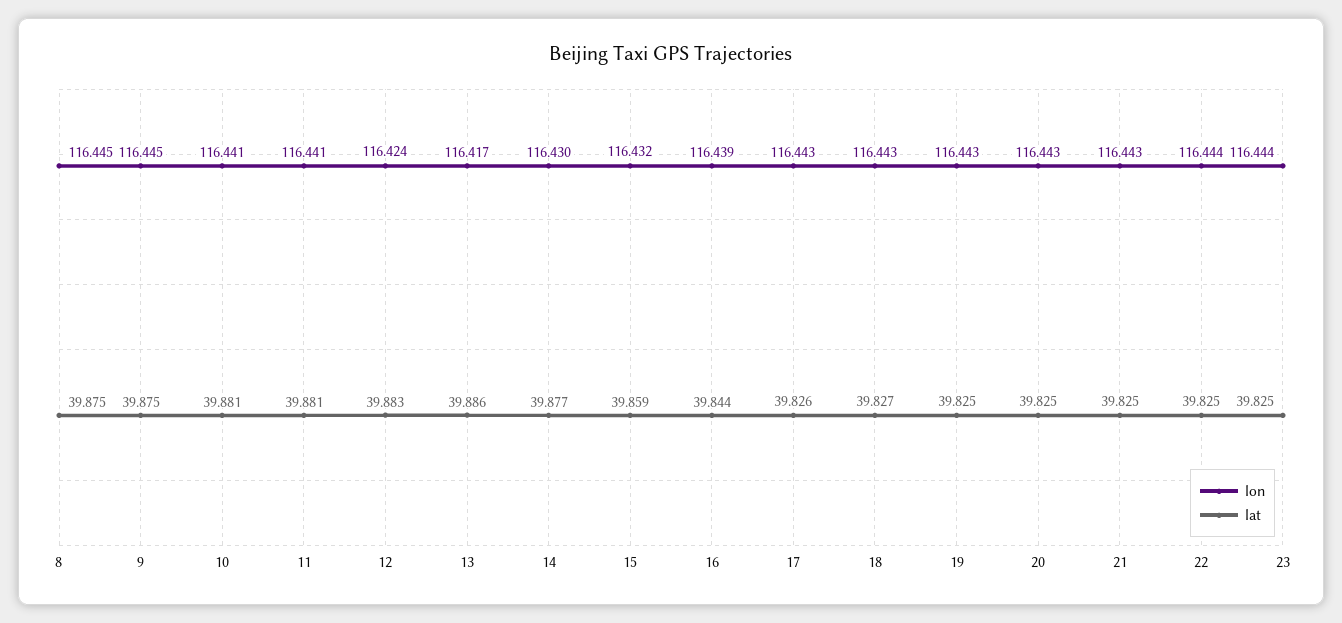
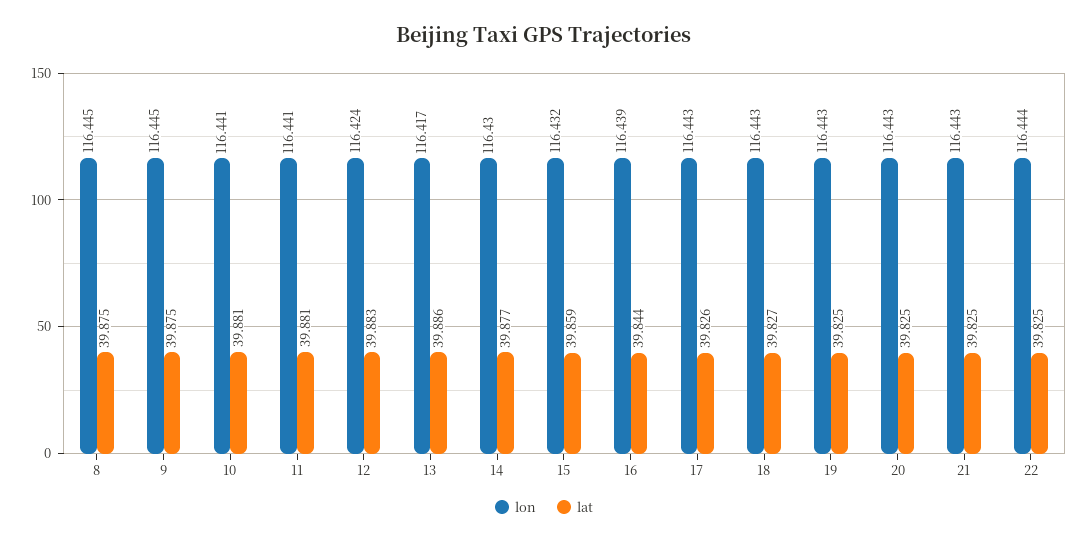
lon, 23: 116.444 -> none
lat, 23: 39.825 -> none

